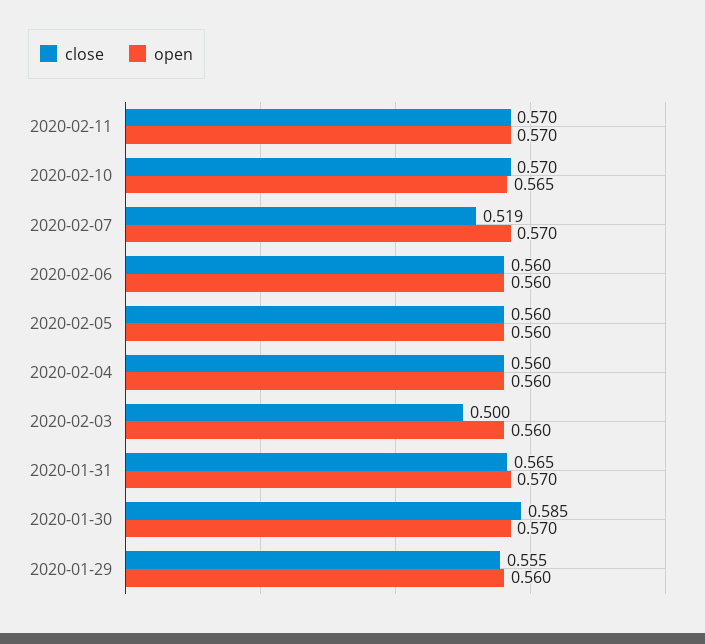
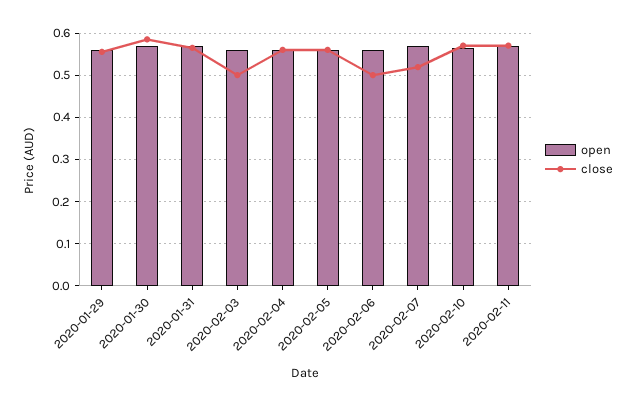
close, 2020-02-06: 0.56 -> 0.5

